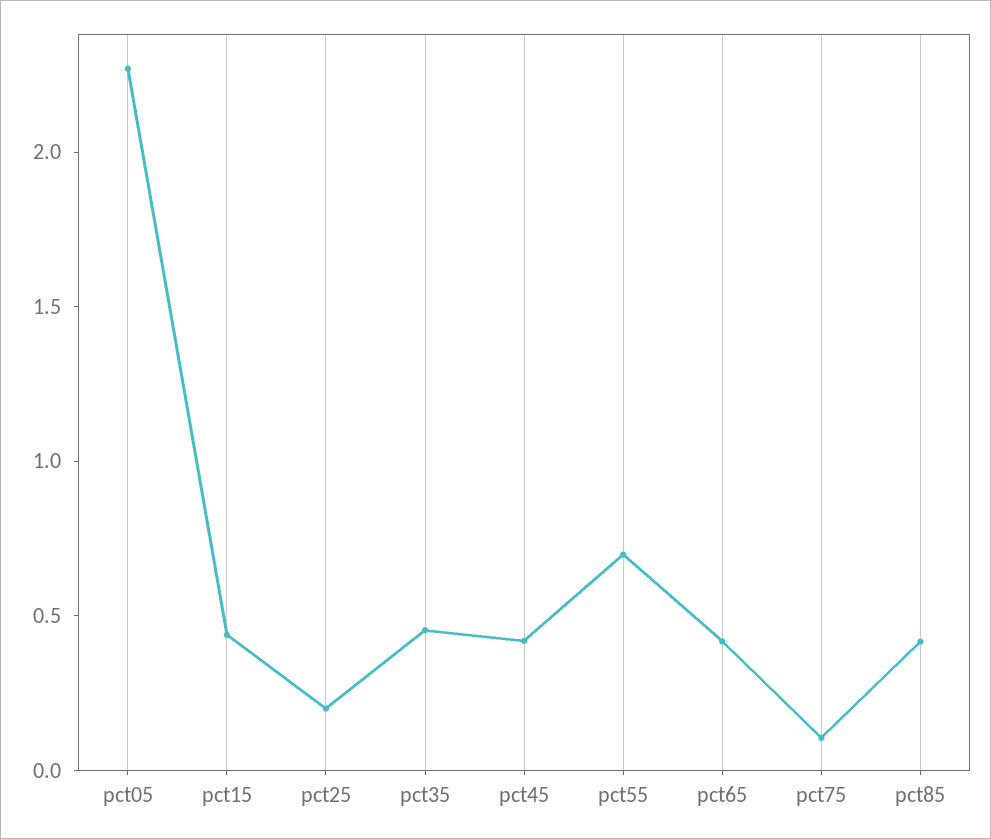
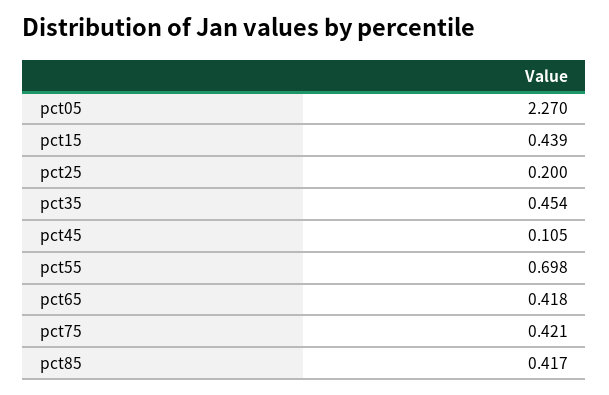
pct45: 0.4 -> 0.105
pct75: 0.1 -> 0.421

